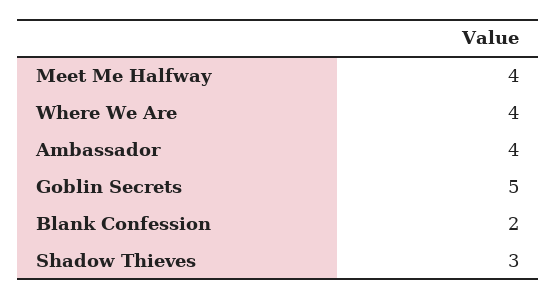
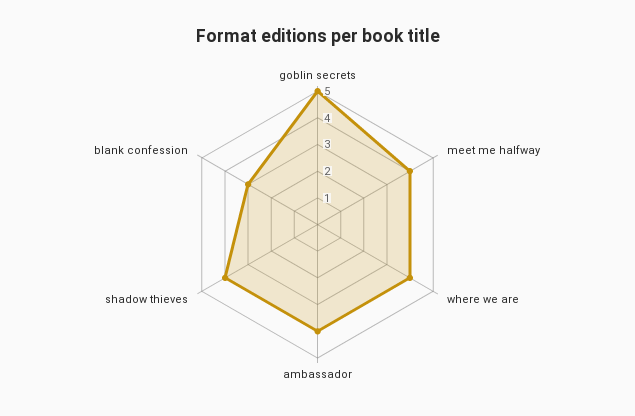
Blank Confession: 2 -> 3
Shadow Thieves: 3 -> 4

